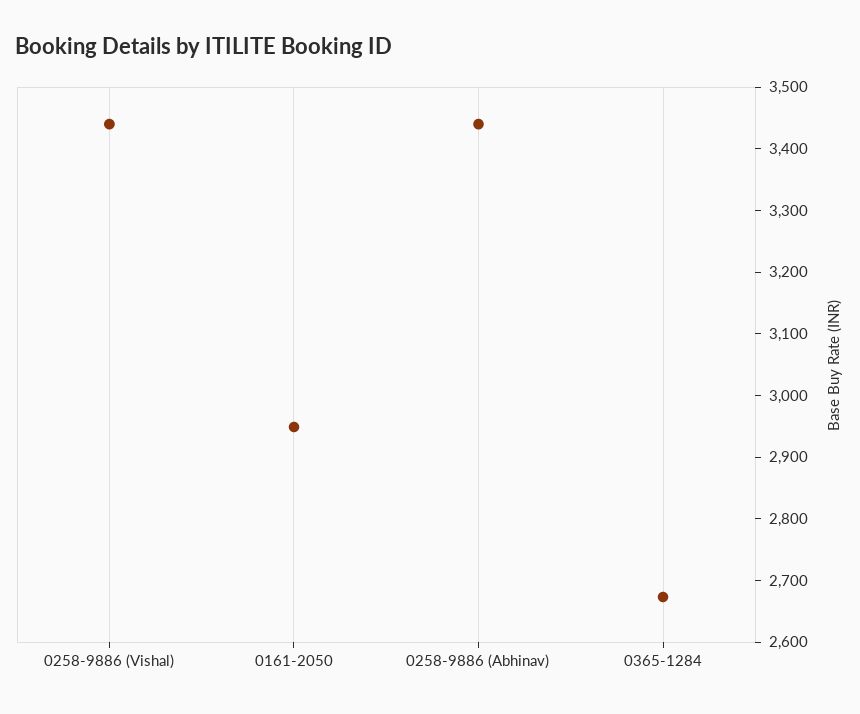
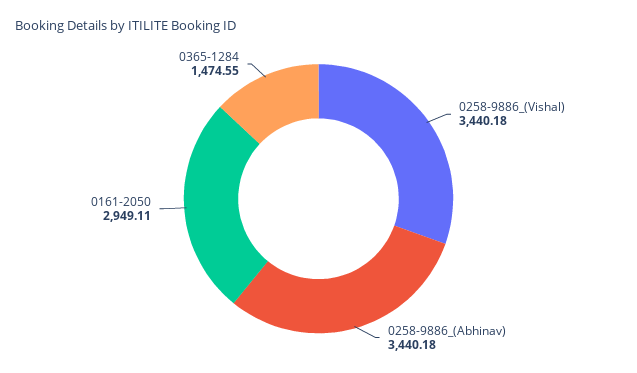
0365-1284: 2680 -> 1474.55

